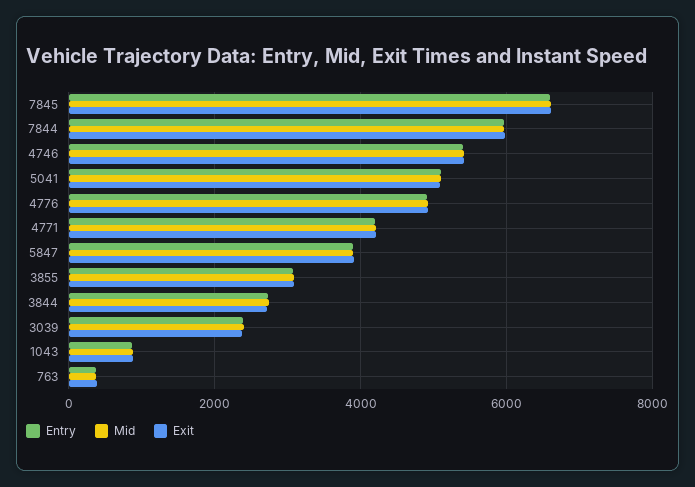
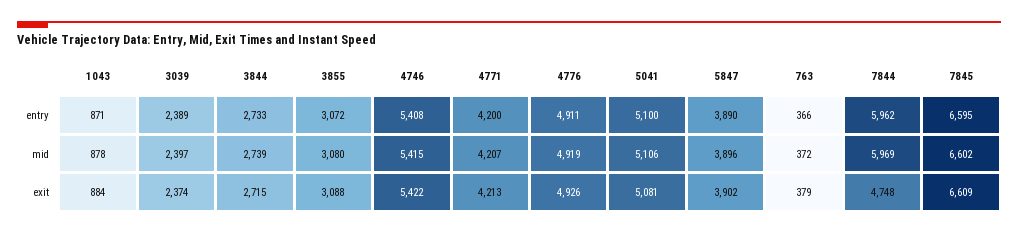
Exit, 7844: 6000 -> 4748

